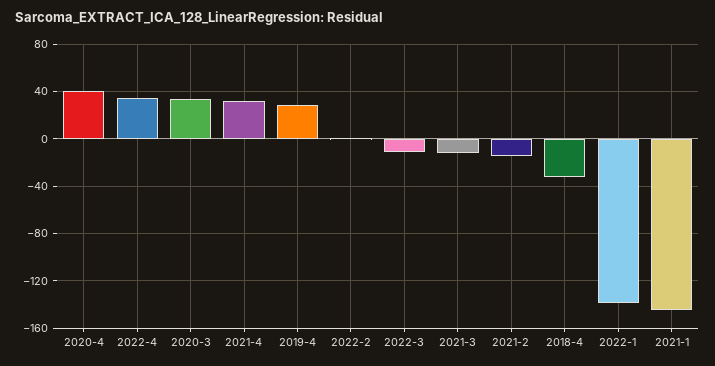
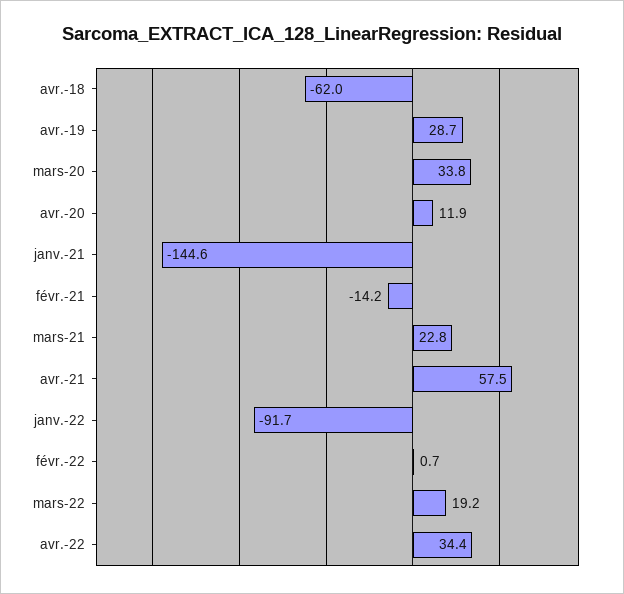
2020-4: 40 -> 11.9
2021-4: 30 -> 57.5
2022-3: -10 -> 19.2
2021-3: -10 -> 22.8
2018-4: -30 -> -62
2022-1: -140 -> -91.7

